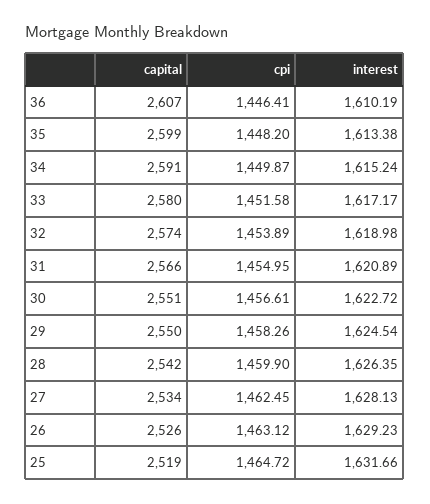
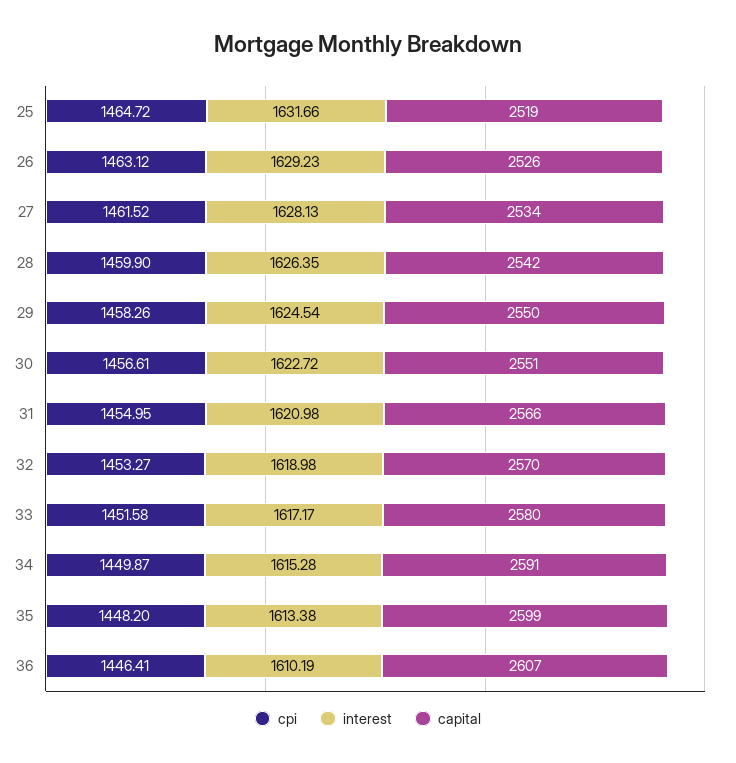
interest, 34: 1615.24 -> 1615.28
capital, 32: 2574 -> 2570
cpi, 32: 1453.89 -> 1453.27
interest, 31: 1620.89 -> 1620.98
cpi, 27: 1462.45 -> 1461.52

